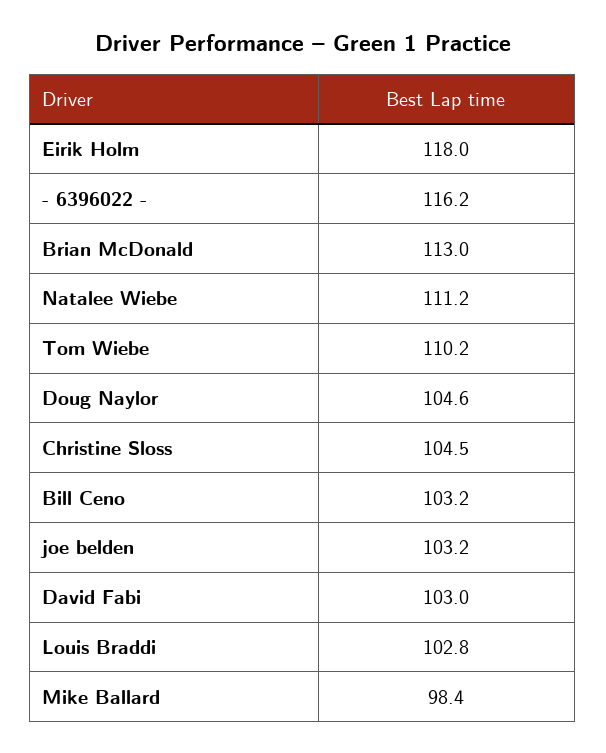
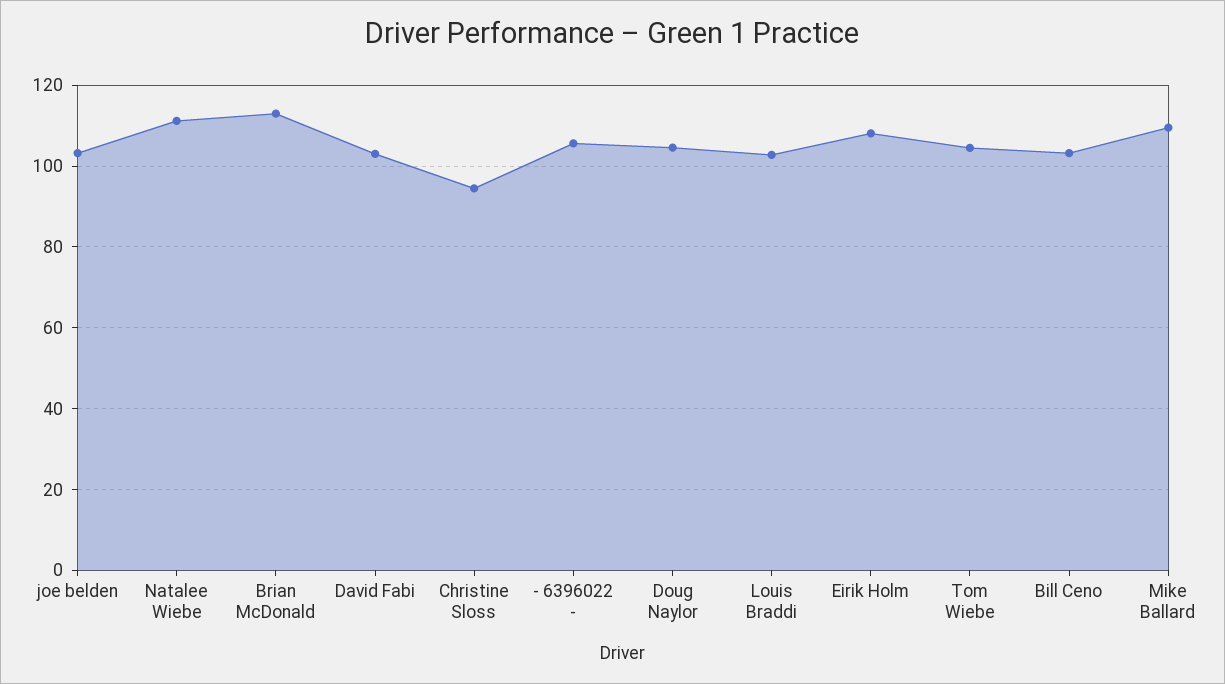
Eirik Holm: 118 -> 108
- 6396022 -: 116.2 -> 106
Tom Wiebe: 110.2 -> 104
Christine Sloss: 104.5 -> 94
Mike Ballard: 98.4 -> 110

